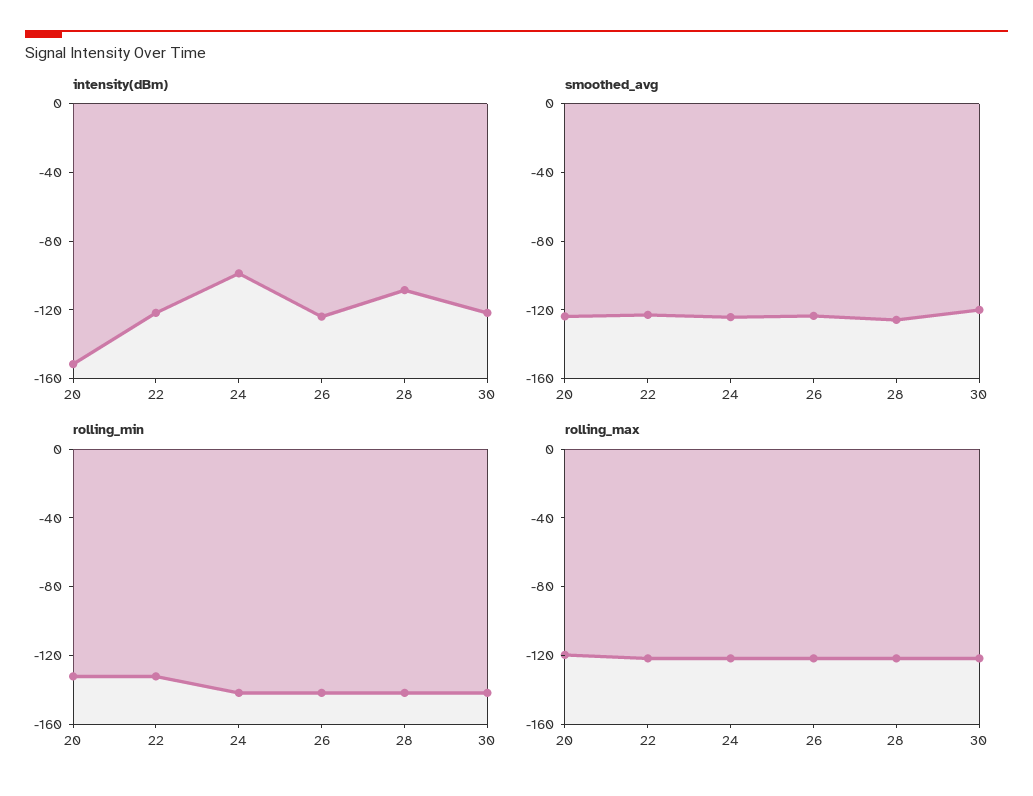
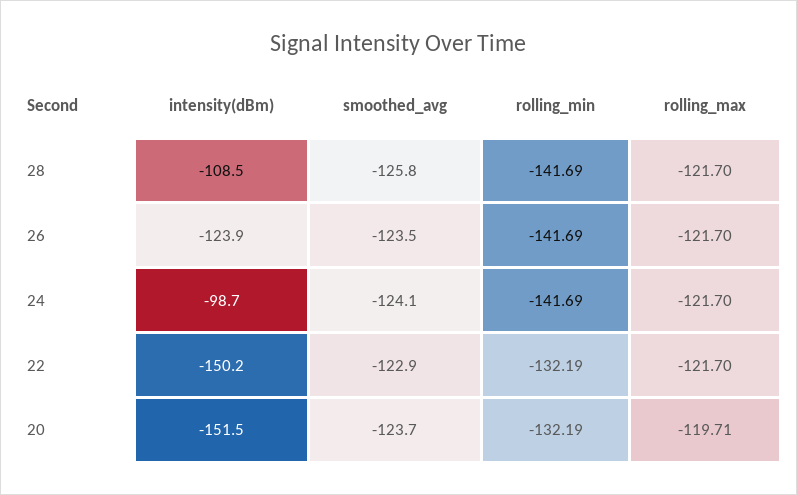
intensity(dBm), 22: -120 -> -150.2
intensity(dBm), 30: -120 -> none
smoothed_avg, 30: -120 -> none
rolling_min, 30: -140 -> none
rolling_max, 30: -120 -> none

